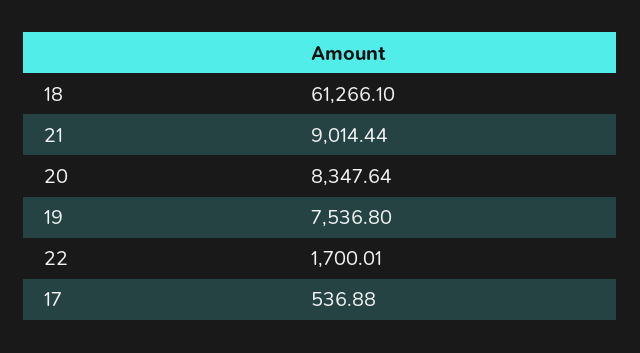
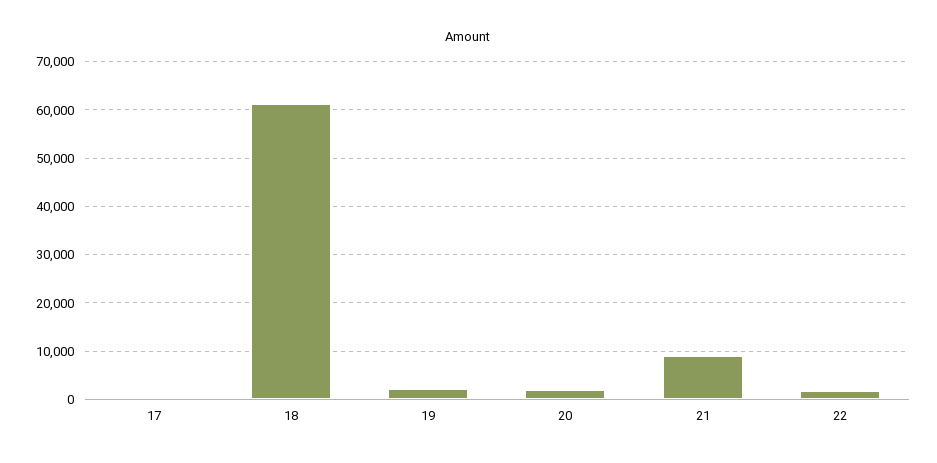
20: 8347.64 -> 2000
19: 7536.8 -> 2000

